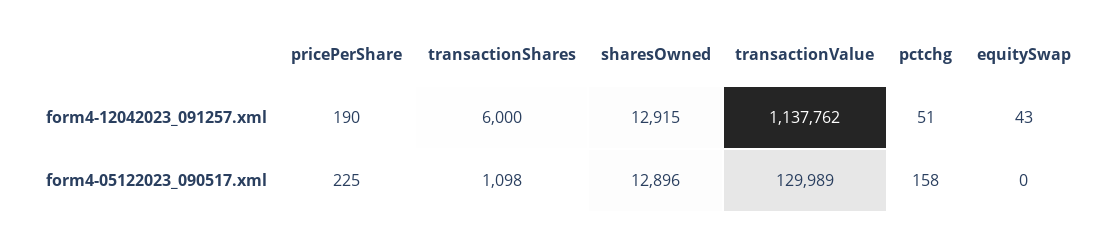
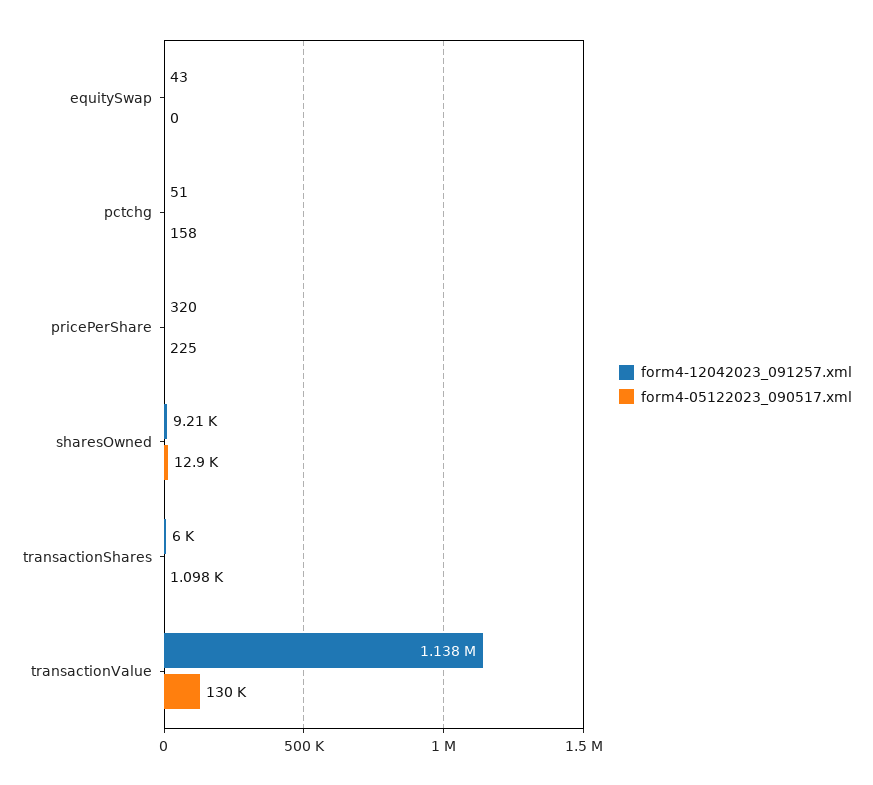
form4-12042023_091257.xml, pricePerShare: 190 -> 320
form4-12042023_091257.xml, sharesOwned: 12915 -> 9210

